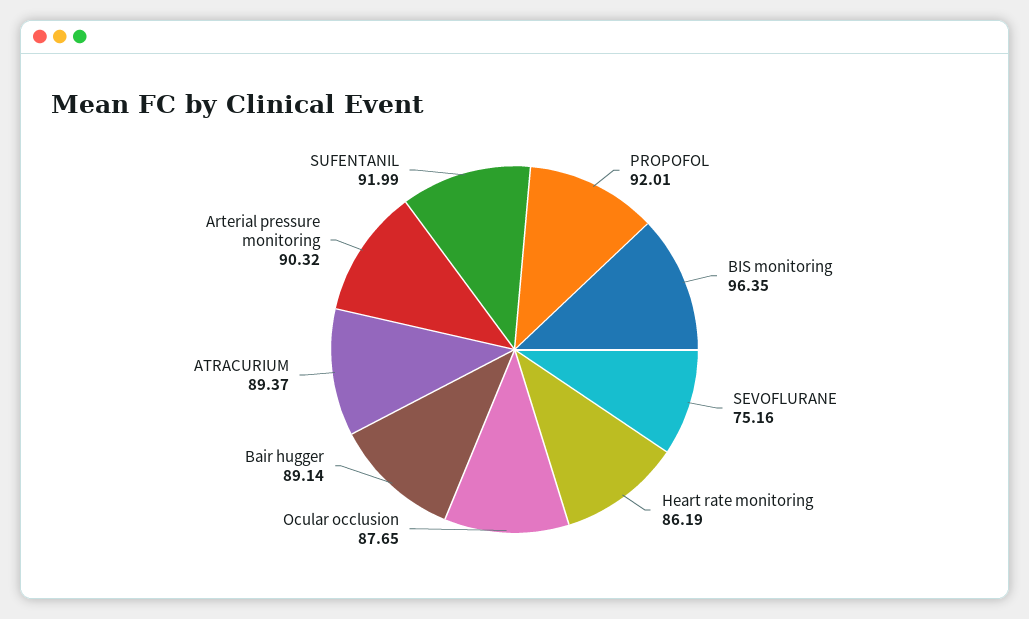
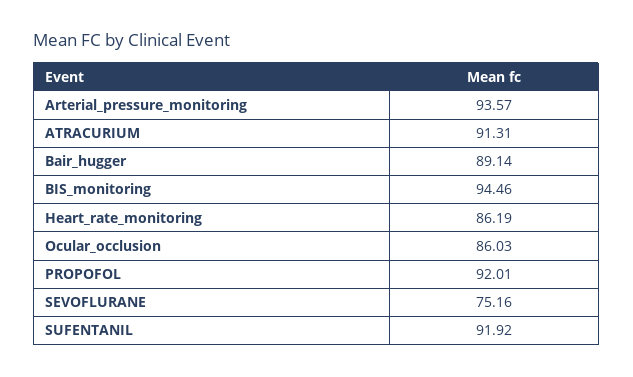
BIS monitoring: 96.35 -> 94.46
Ocular occlusion: 87.65 -> 86.03
ATRACURIUM: 89.37 -> 91.31
Arterial pressure monitoring: 90.32 -> 93.57
SUFENTANIL: 91.99 -> 91.92

